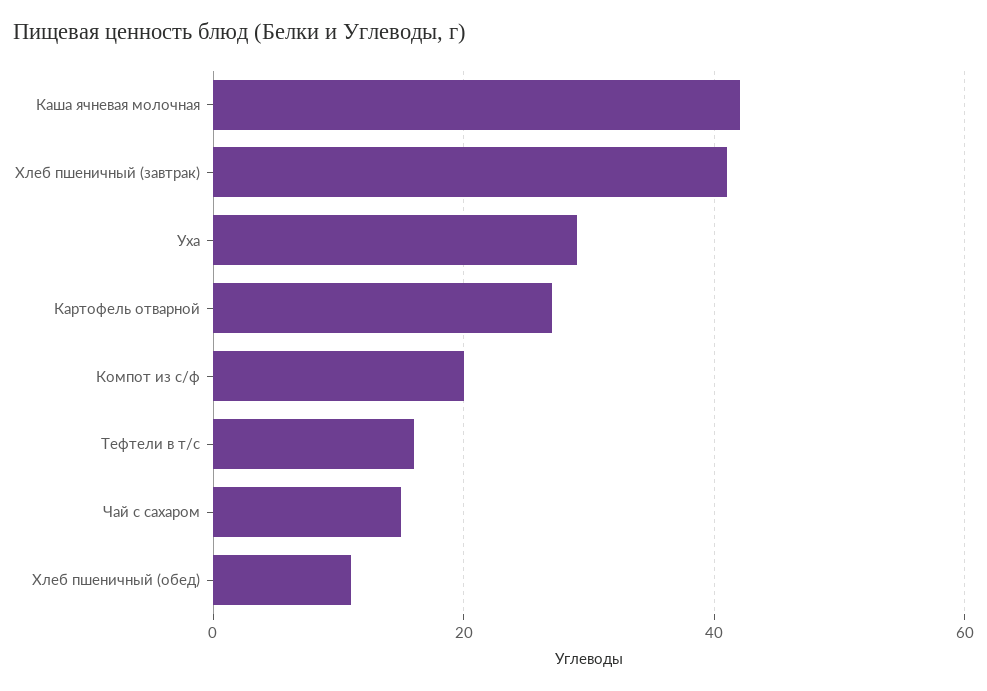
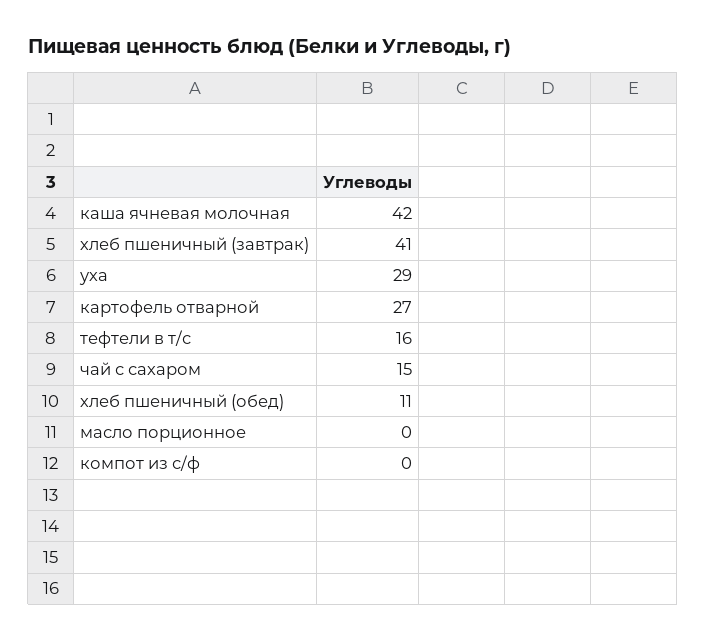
Компот из с/ф: 20 -> 0
масло порционное: none -> 0

